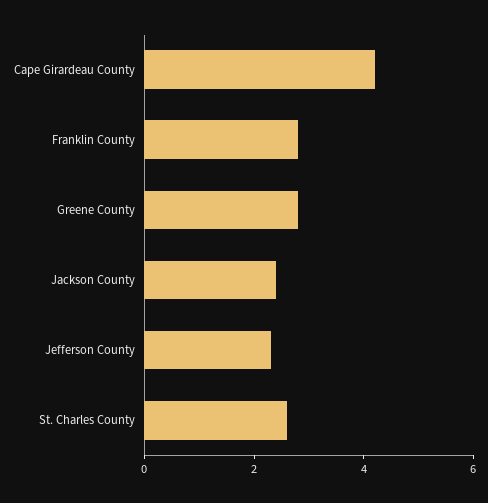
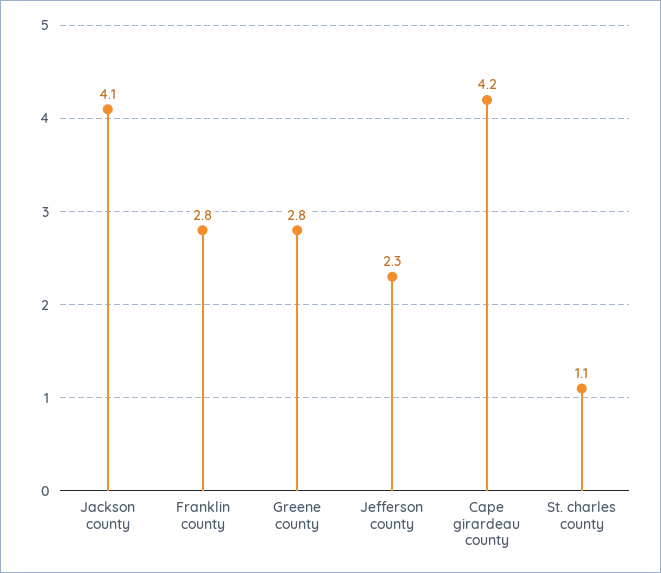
Jackson County: 2.5 -> 4.1
St. Charles County: 2.5 -> 1.1

